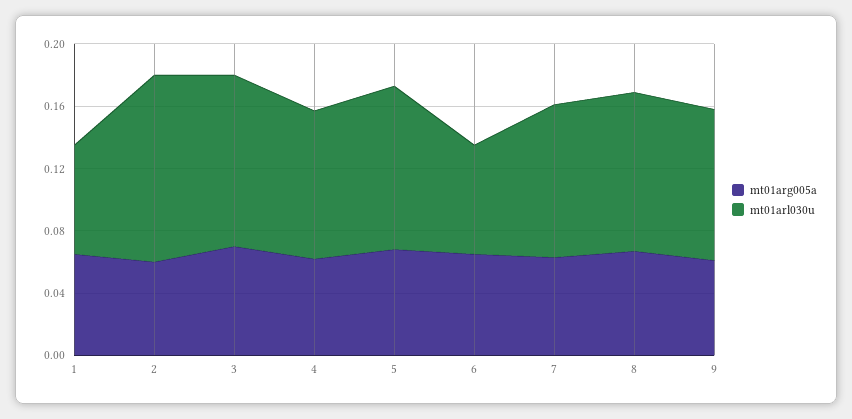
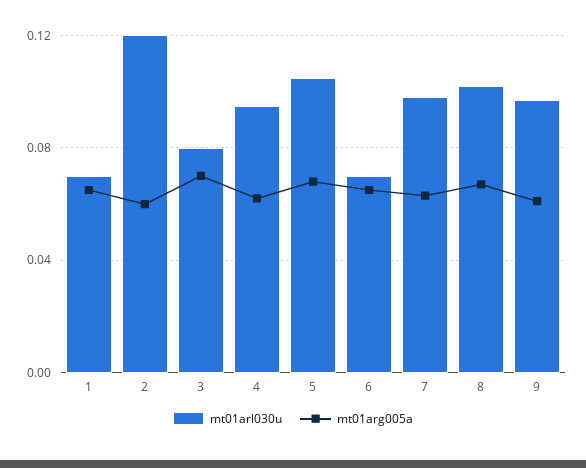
mt01arl030u, 3: 0.11 -> 0.08

